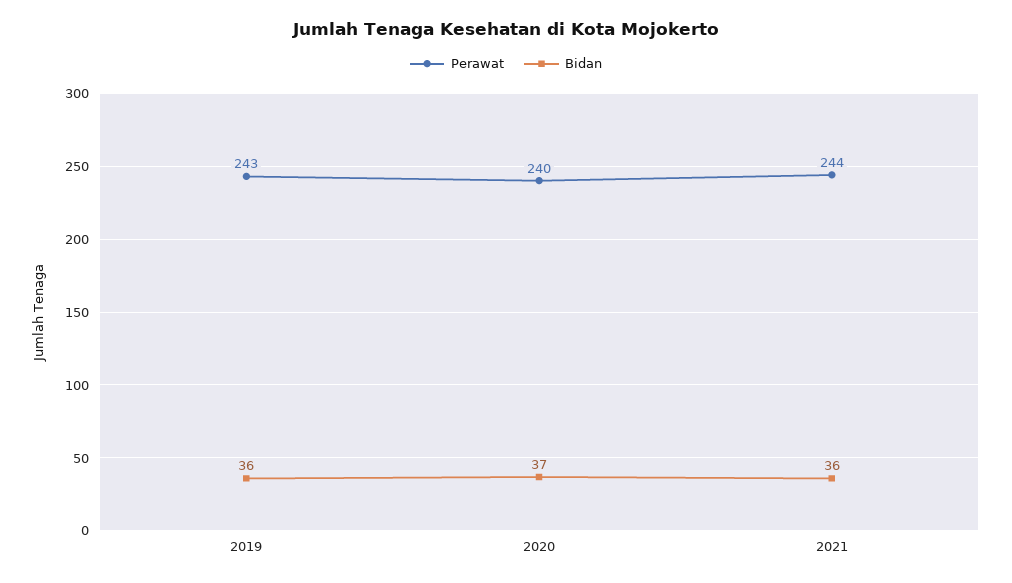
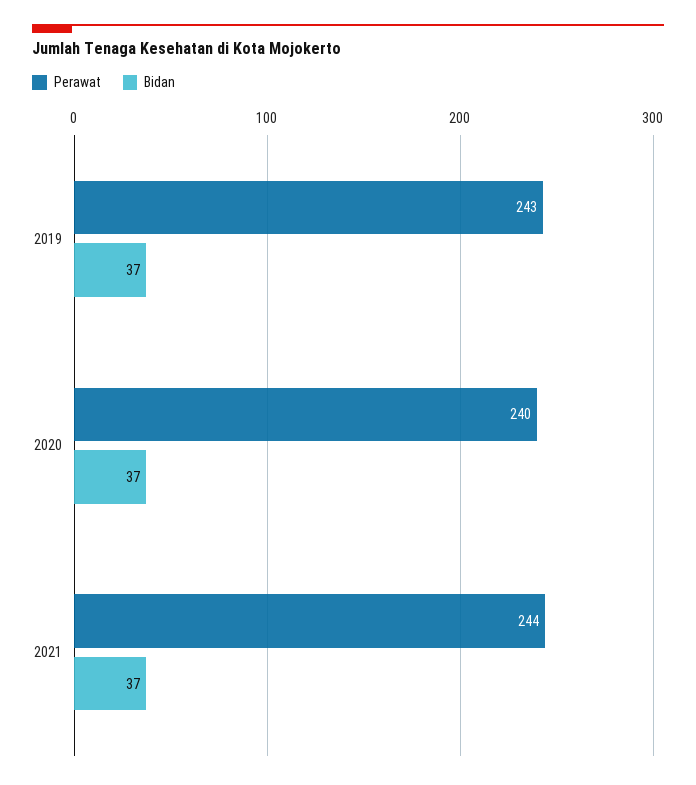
Bidan, 2019: 36 -> 37
Bidan, 2021: 36 -> 37

